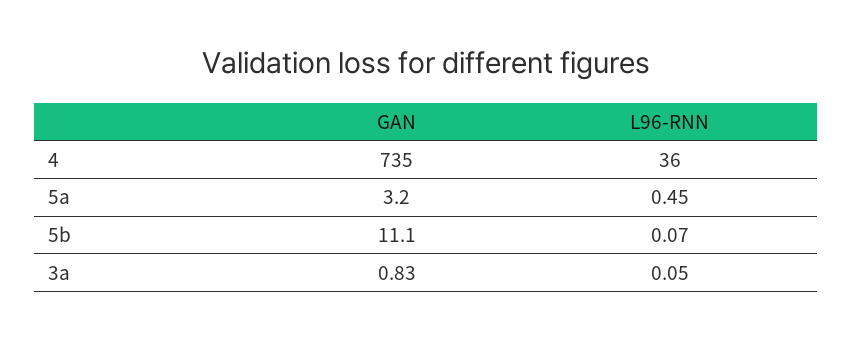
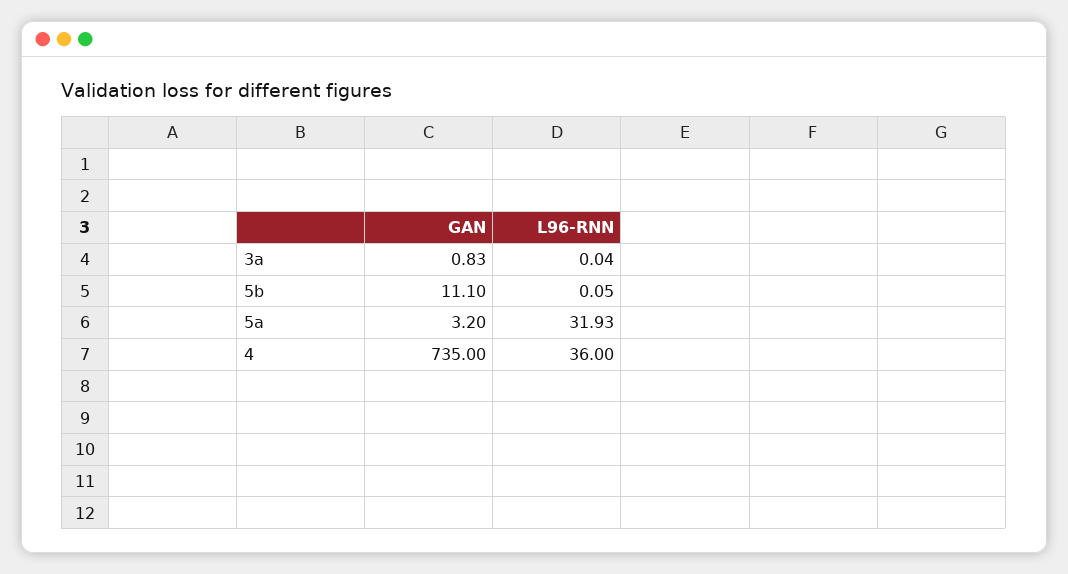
L96-RNN, 5a: 0.45 -> 31.93
L96-RNN, 5b: 0.07 -> 0.05
L96-RNN, 3a: 0.05 -> 0.04

